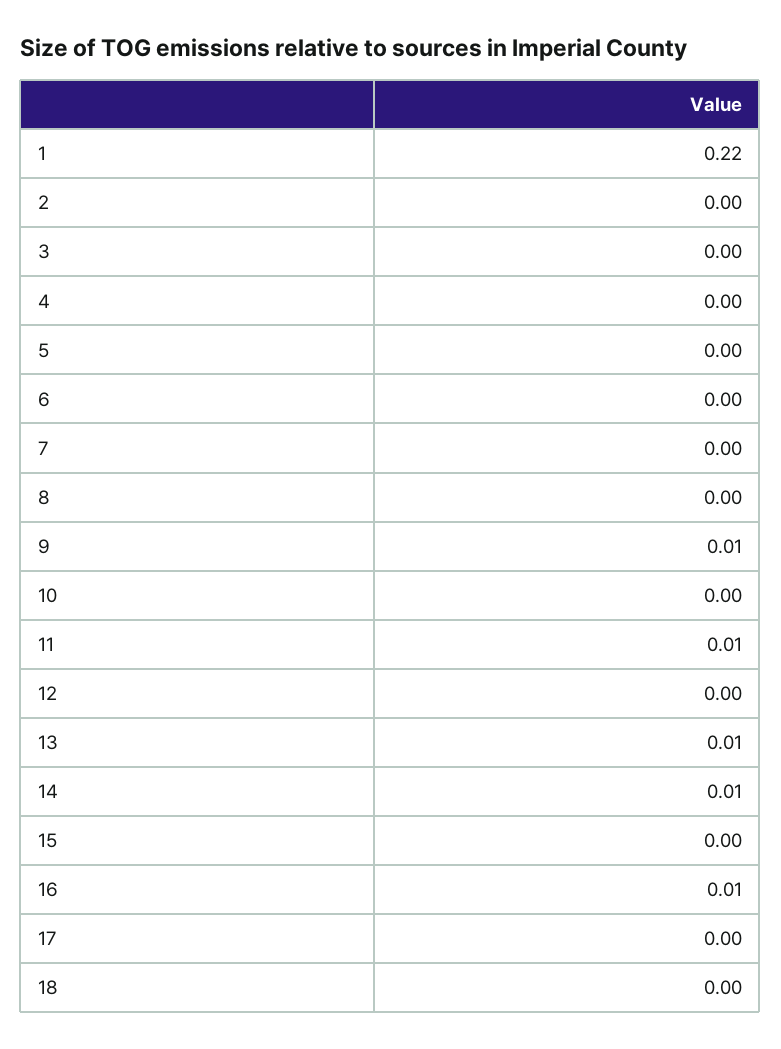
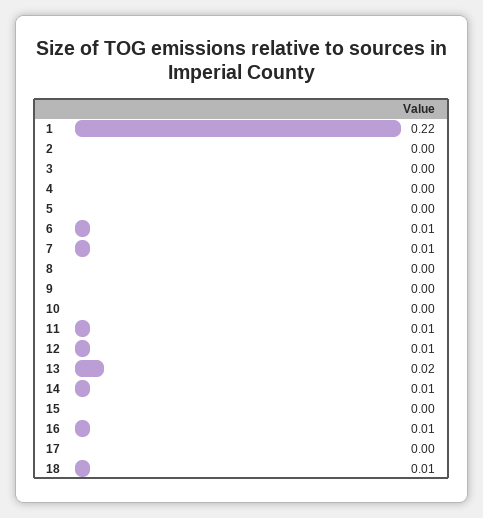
6: 0 -> 0.01
7: 0 -> 0.01
9: 0.01 -> 0
12: 0 -> 0.01
13: 0.01 -> 0.02
18: 0 -> 0.01

